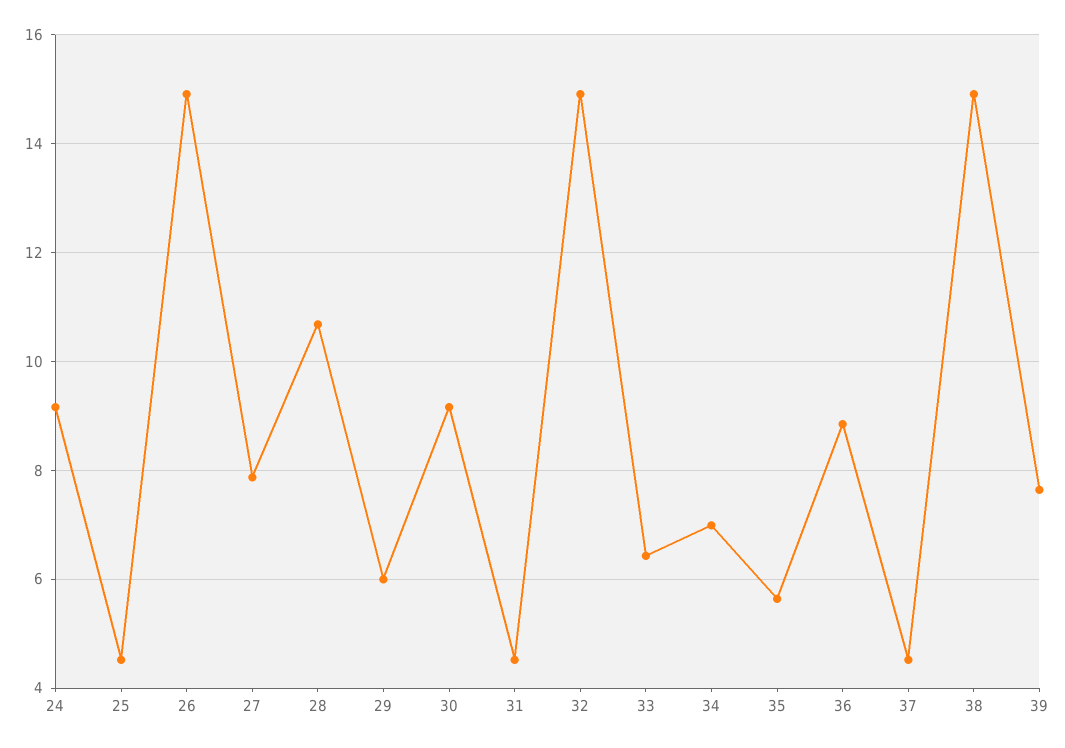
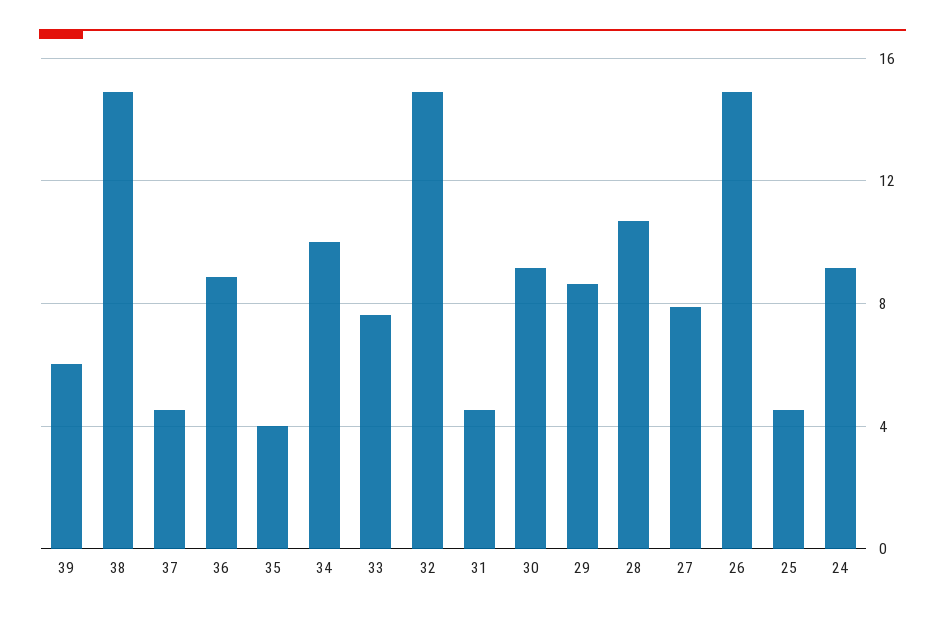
29: 6 -> 8.5
33: 6.4 -> 7.5
34: 7 -> 10
35: 5.6 -> 4
39: 7.6 -> 6

